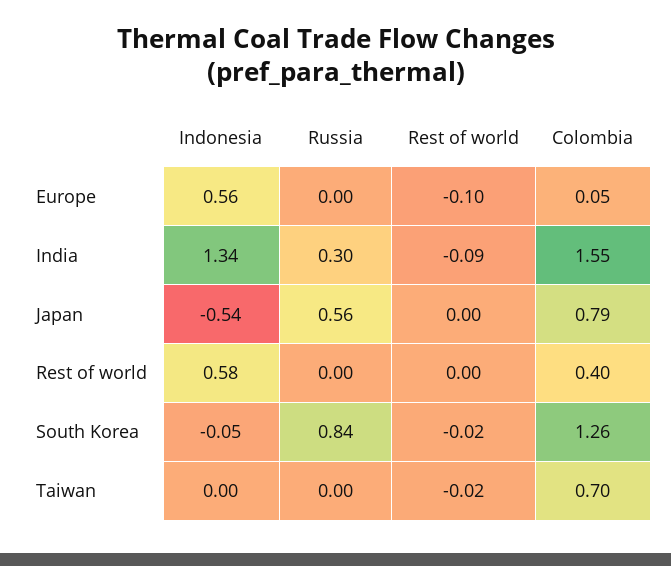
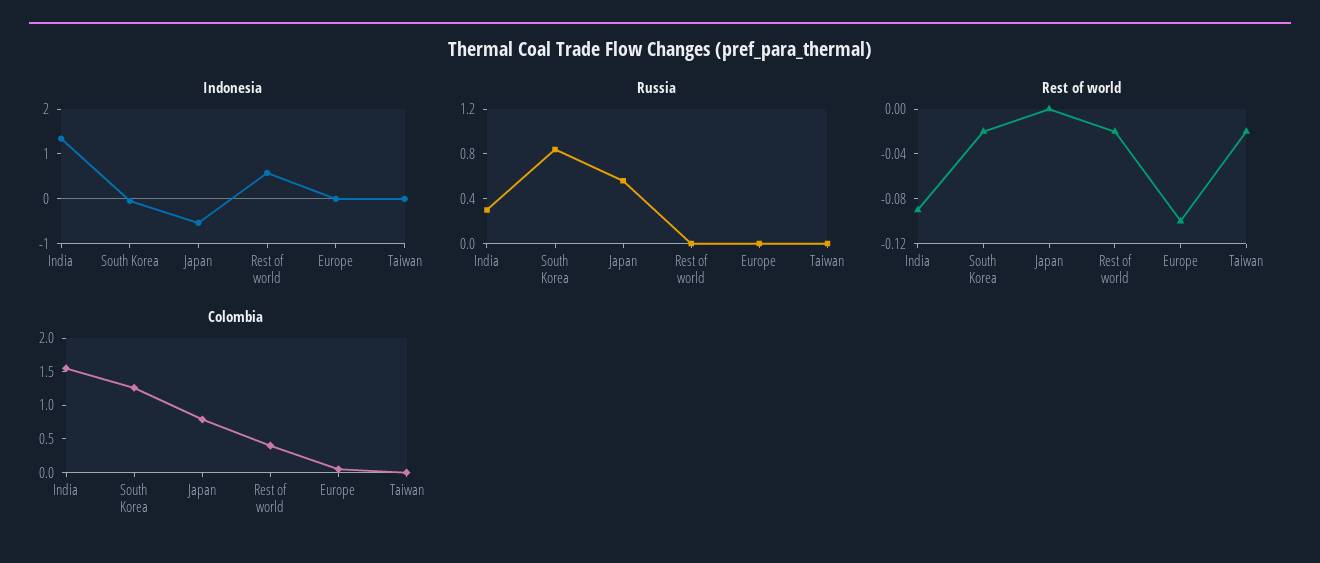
Indonesia, Europe: 0.56 -> 0
Rest of world, Rest of world: 0 -> -0.02
Colombia, Taiwan: 0.7 -> 0

